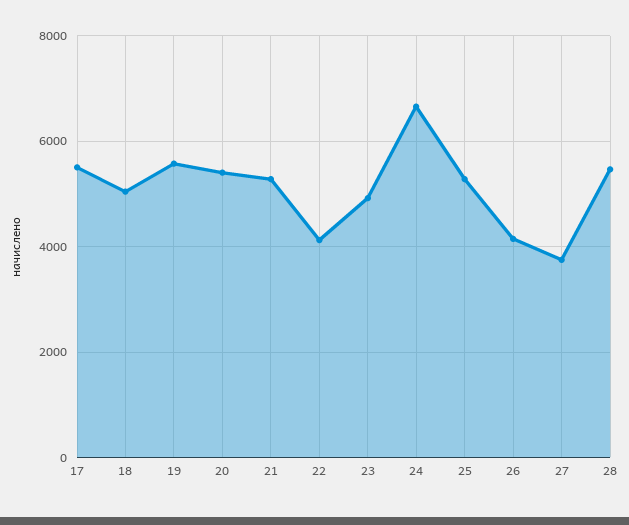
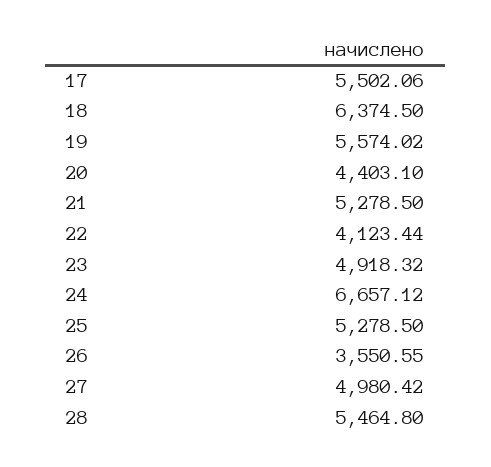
18: 5000 -> 6374.5
20: 5400 -> 4403.1
26: 4200 -> 3550.55
27: 3800 -> 4980.42

